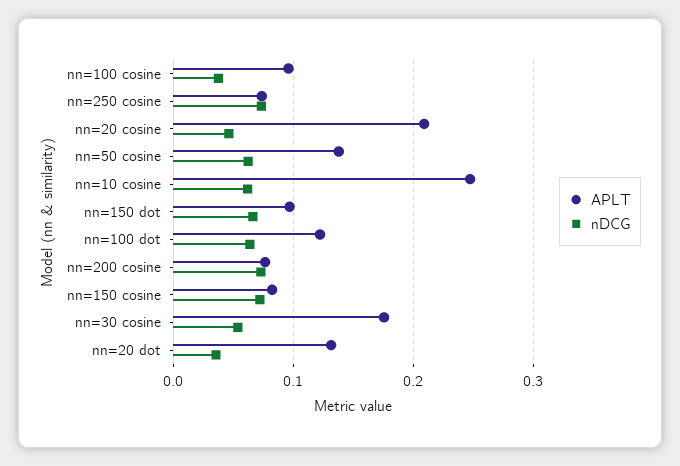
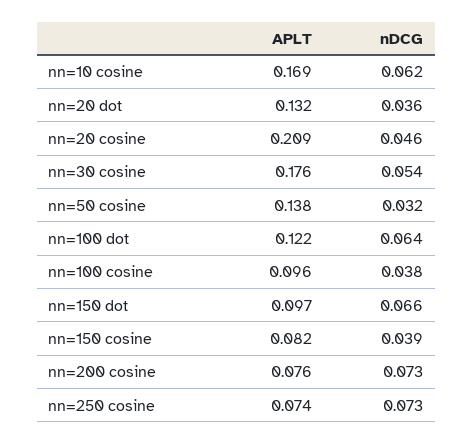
nDCG, nn=50 cosine: 0.06 -> 0.032
APLT, nn=10 cosine: 0.25 -> 0.169
nDCG, nn=150 cosine: 0.07 -> 0.039

